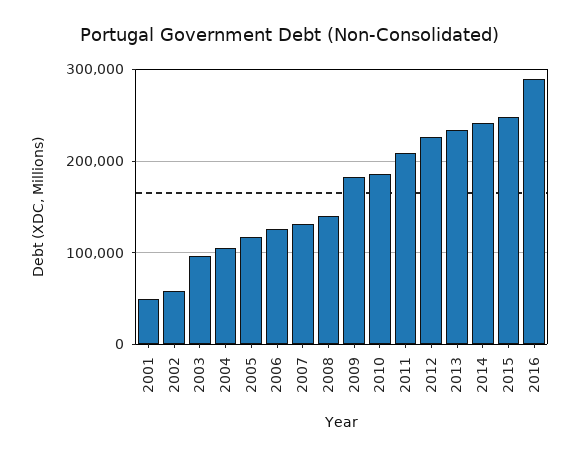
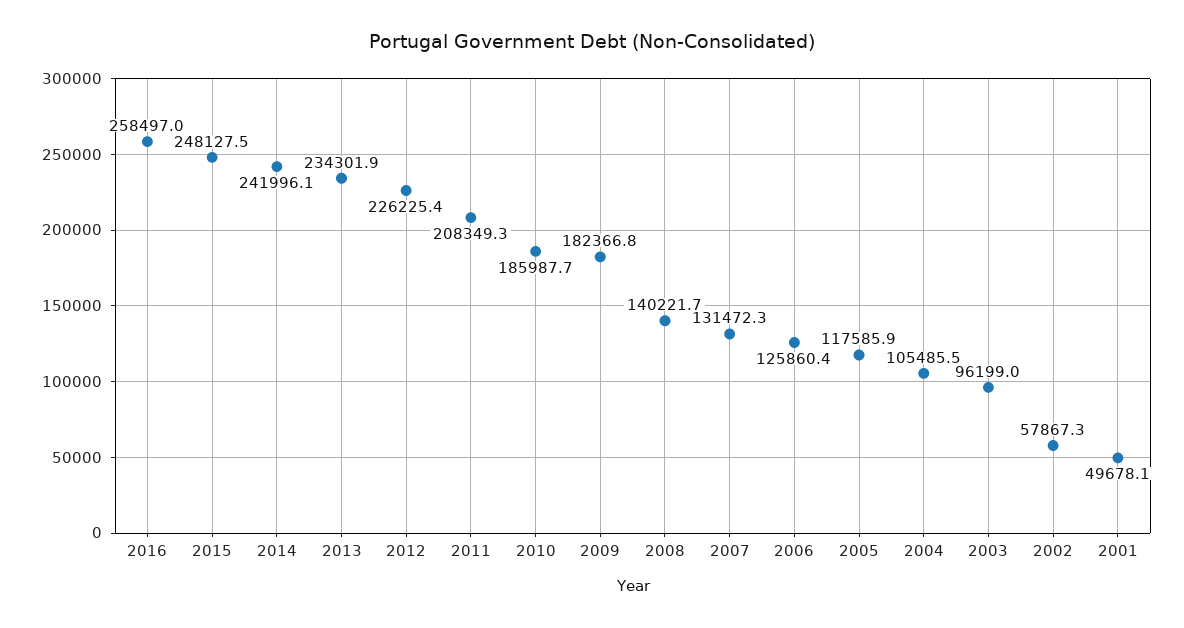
2016: 290000 -> 258497

